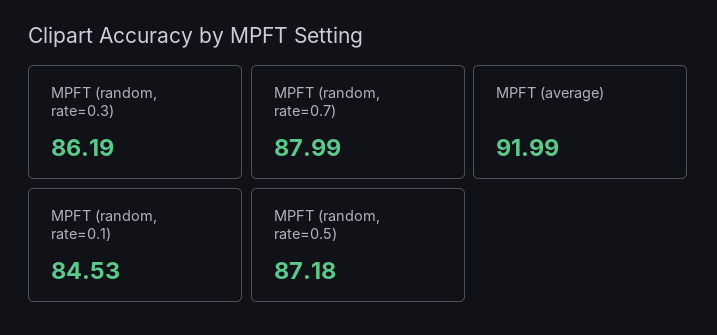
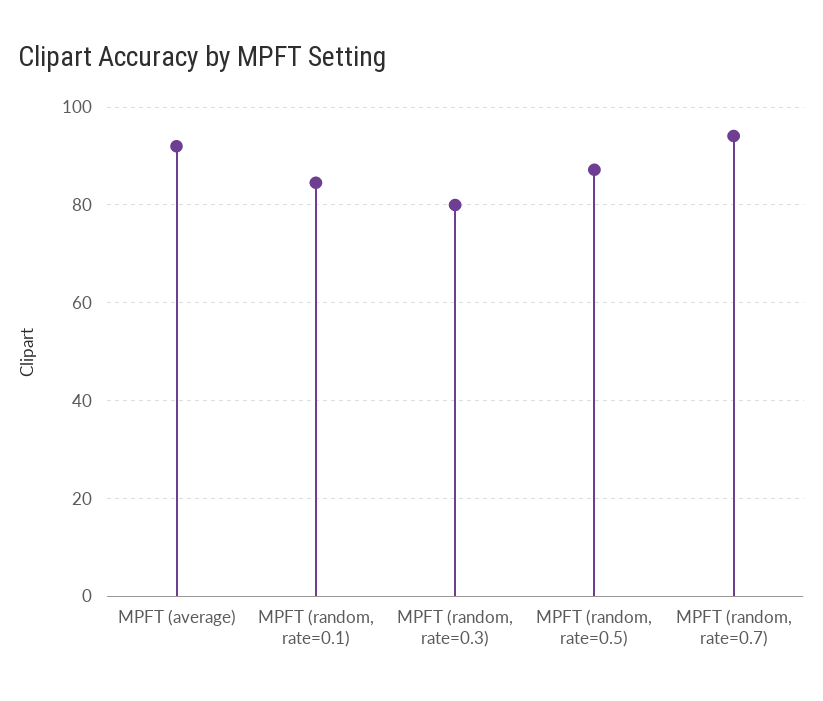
MPFT (random, rate=0.3): 86.19 -> 80
MPFT (random, rate=0.7): 87.99 -> 94

